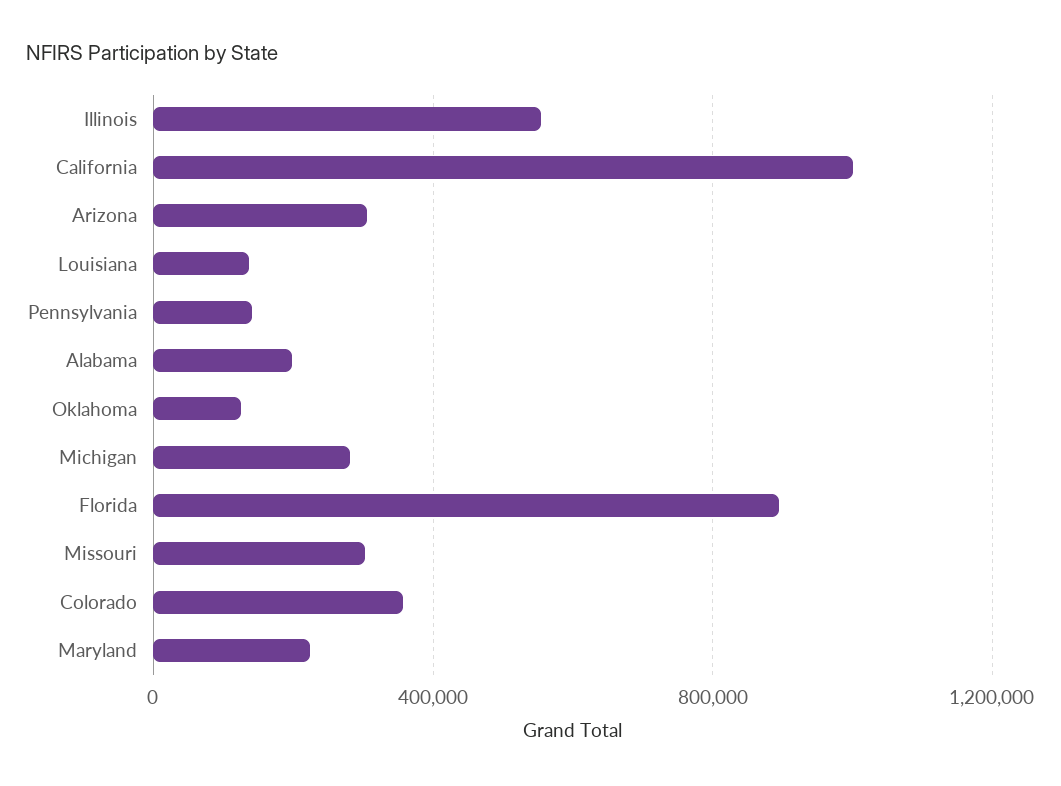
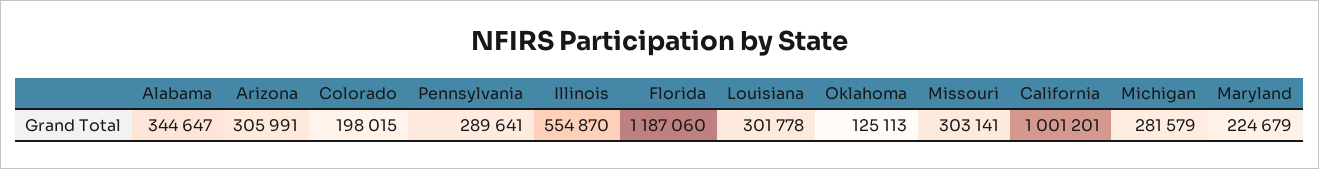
Louisiana: 150000 -> 301778
Pennsylvania: 150000 -> 289641
Alabama: 200000 -> 344647
Florida: 900000 -> 1187060
Colorado: 350000 -> 198015

